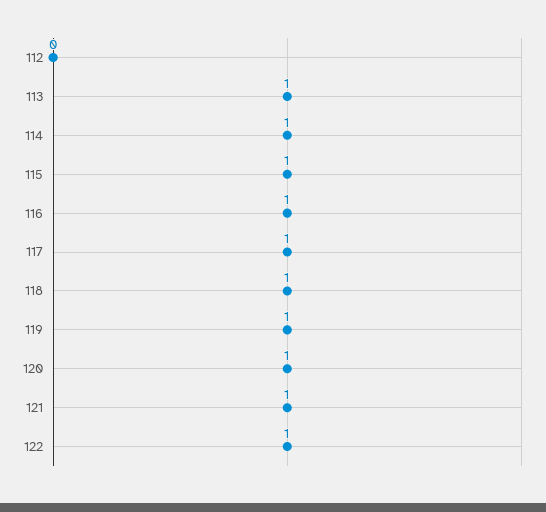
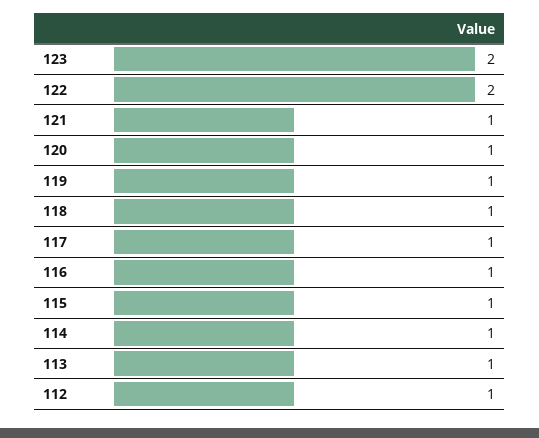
112: 0 -> 1
122: 1 -> 2
123: none -> 2

